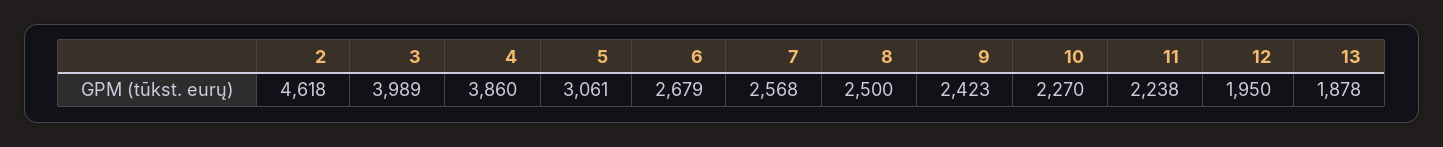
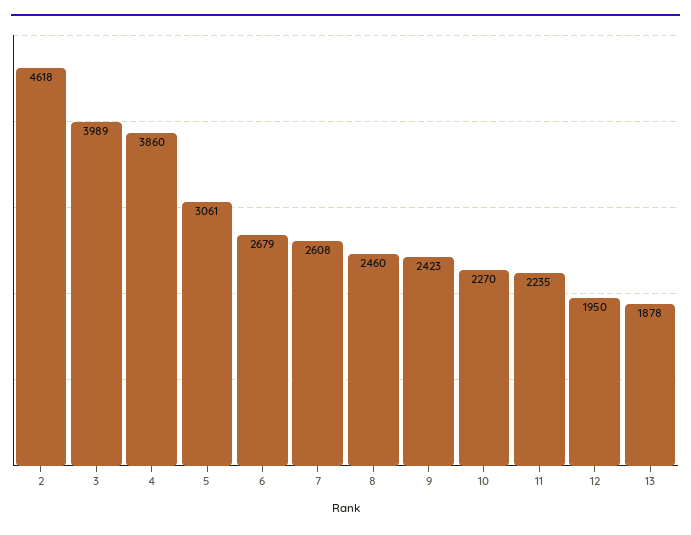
7: 2568 -> 2608
8: 2500 -> 2460
11: 2238 -> 2235

